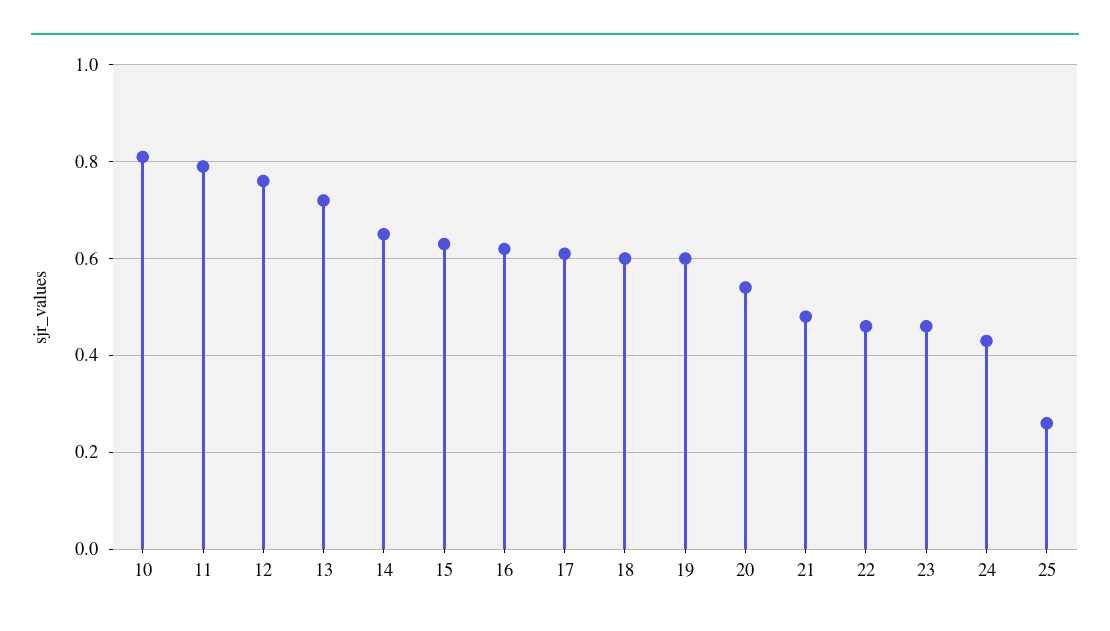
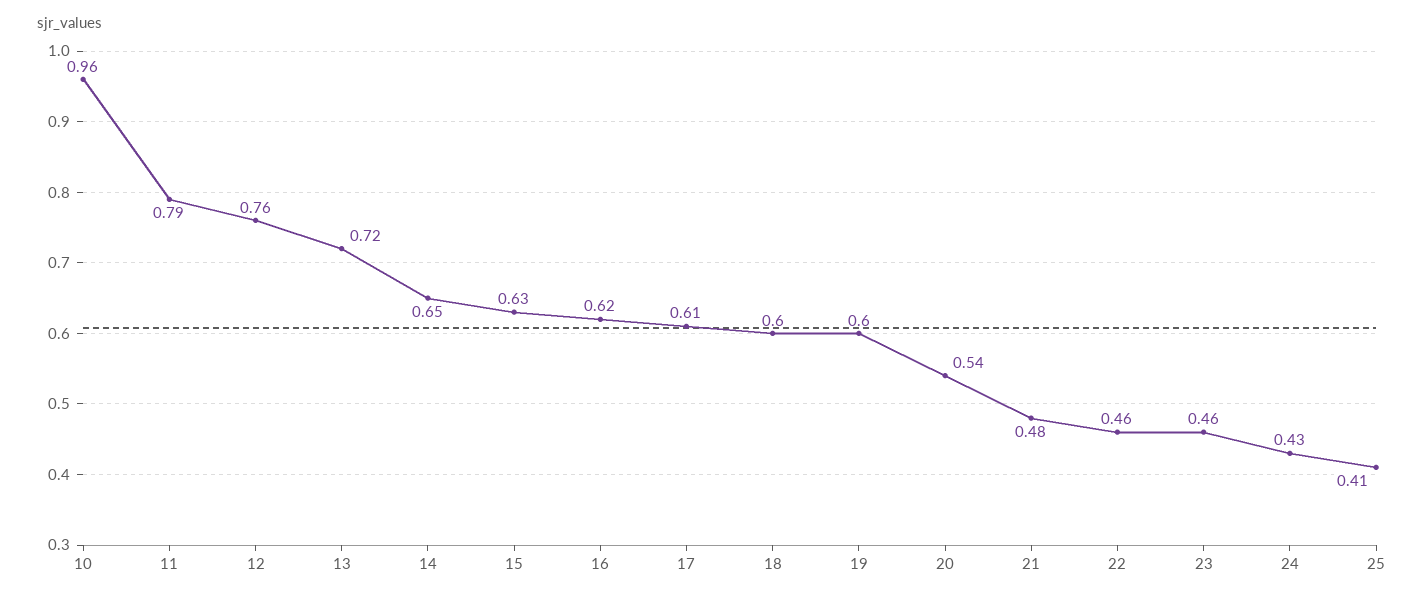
10: 0.8 -> 0.96
25: 0.25 -> 0.41

